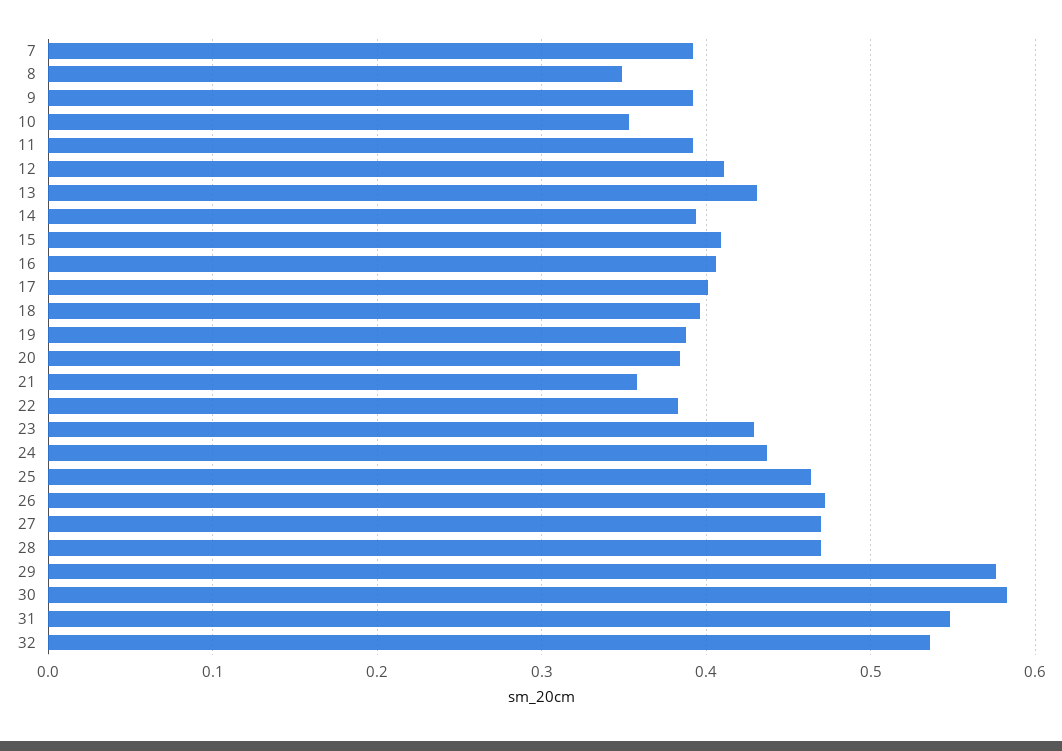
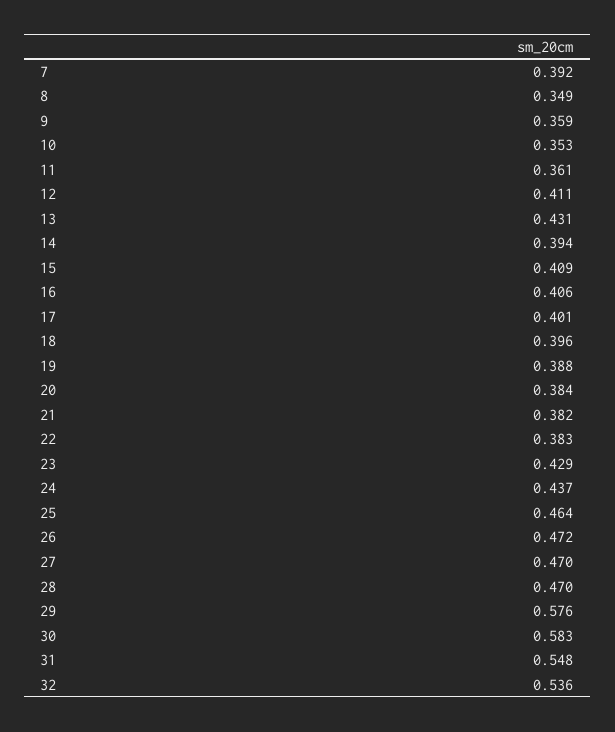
9: 0.39 -> 0.359
11: 0.39 -> 0.361
21: 0.36 -> 0.382

